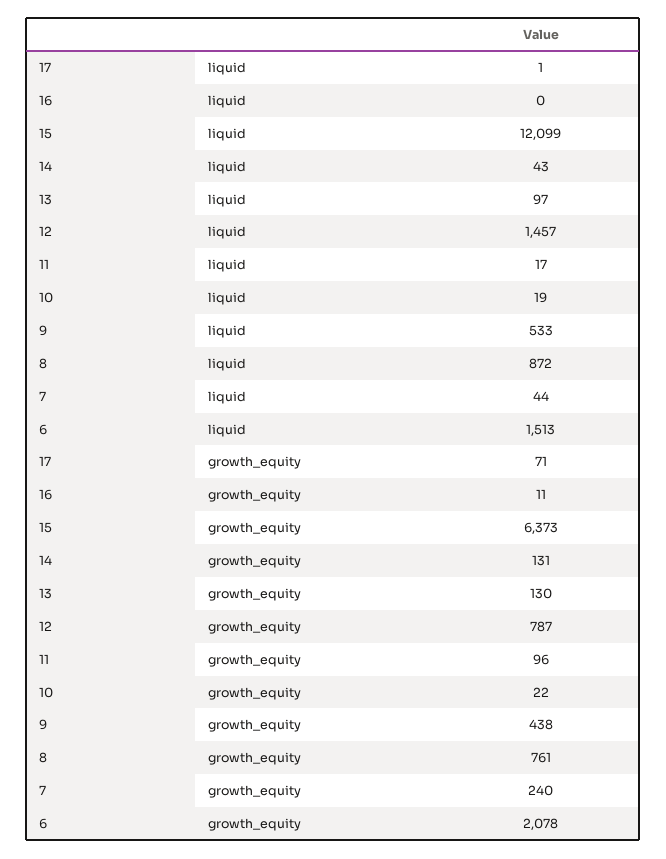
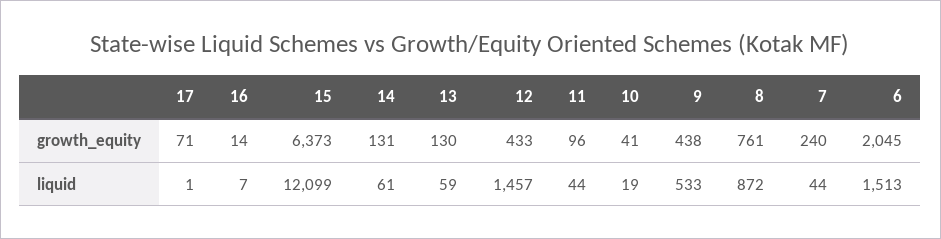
16, liquid: 0 -> 7
14, liquid: 43 -> 61
13, liquid: 97 -> 59
11, liquid: 17 -> 44
16, growth_equity: 11 -> 14
12, growth_equity: 787 -> 433
10, growth_equity: 22 -> 41
6, growth_equity: 2078 -> 2045

